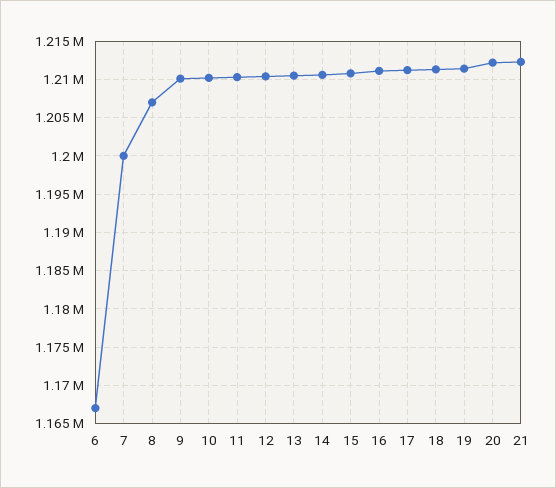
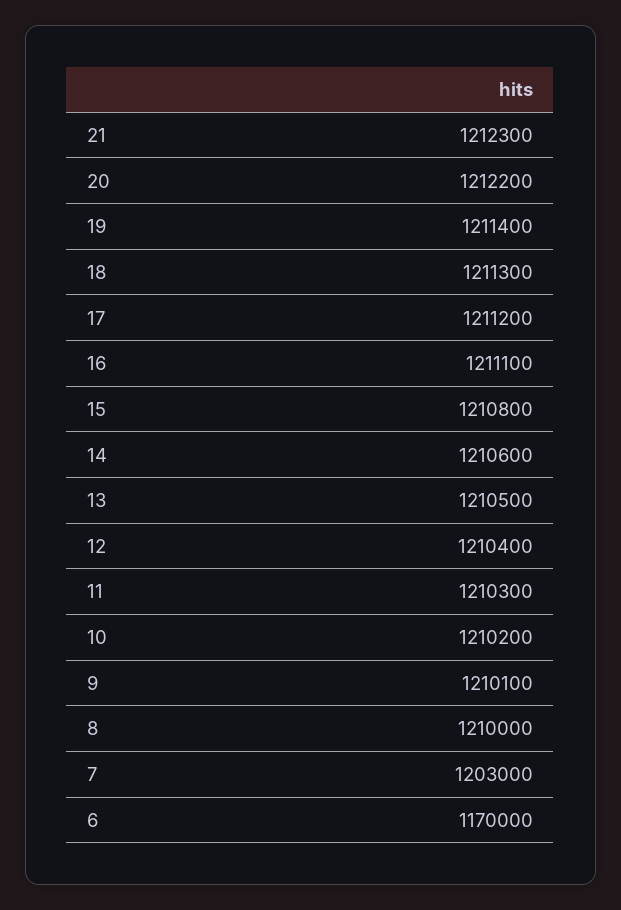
6: 1167000 -> 1170000
7: 1200000 -> 1203000
8: 1207000 -> 1210000

